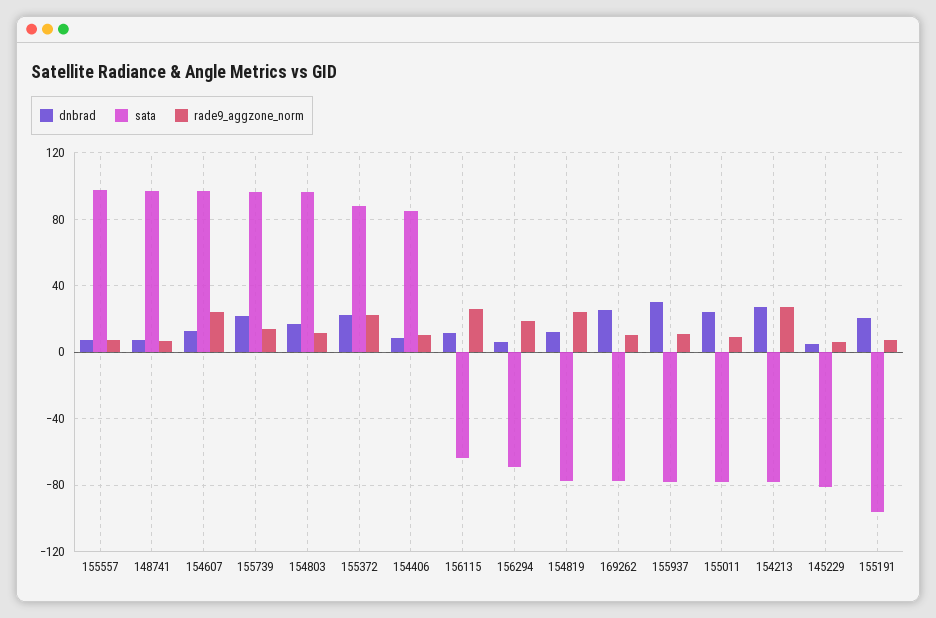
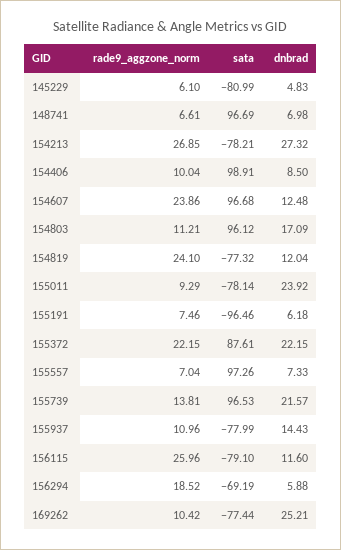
sata, 154406: 85 -> 98.91
sata, 156115: -65 -> -79.1
dnbrad, 155937: 30 -> 14.43
dnbrad, 155191: 20 -> 6.18

